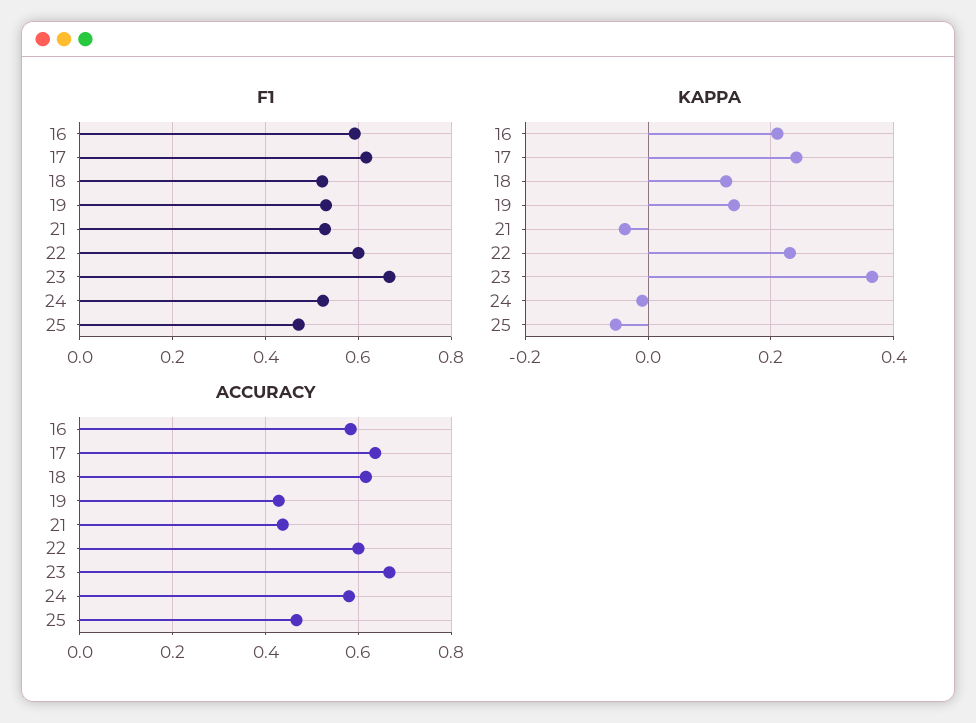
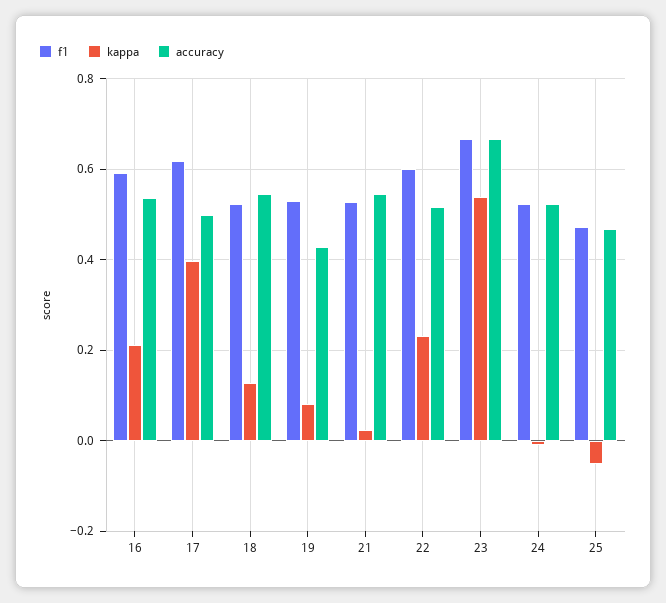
KAPPA, 17: 0.24 -> 0.4
KAPPA, 19: 0.14 -> 0.08
KAPPA, 21: -0.04 -> 0.02
KAPPA, 23: 0.36 -> 0.54
ACCURACY, 16: 0.58 -> 0.54
ACCURACY, 17: 0.64 -> 0.5
ACCURACY, 18: 0.62 -> 0.54
ACCURACY, 21: 0.44 -> 0.54
ACCURACY, 22: 0.6 -> 0.52
ACCURACY, 24: 0.58 -> 0.52

